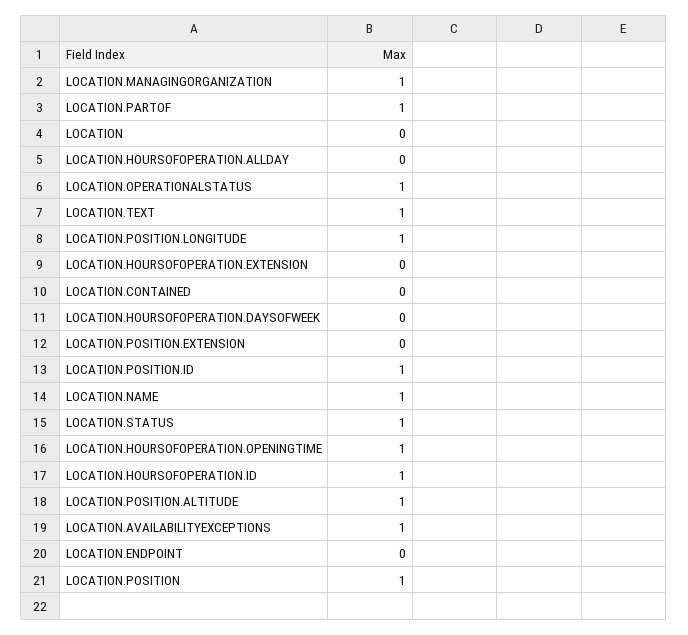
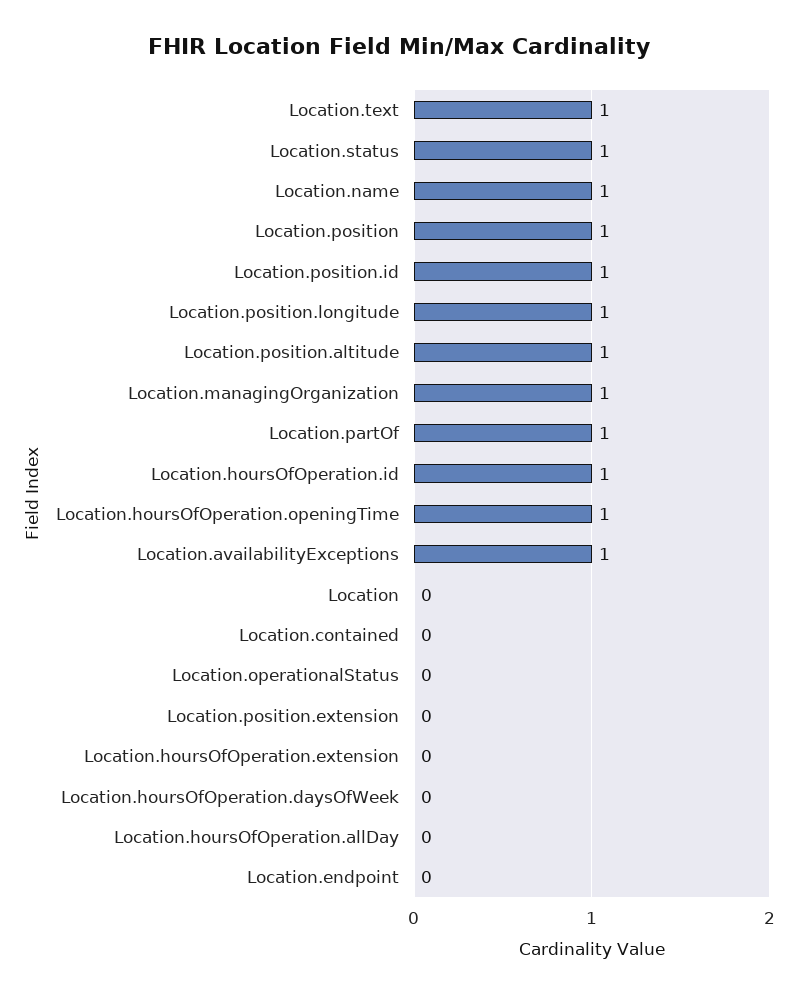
LOCATION.OPERATIONALSTATUS: 1 -> 0

